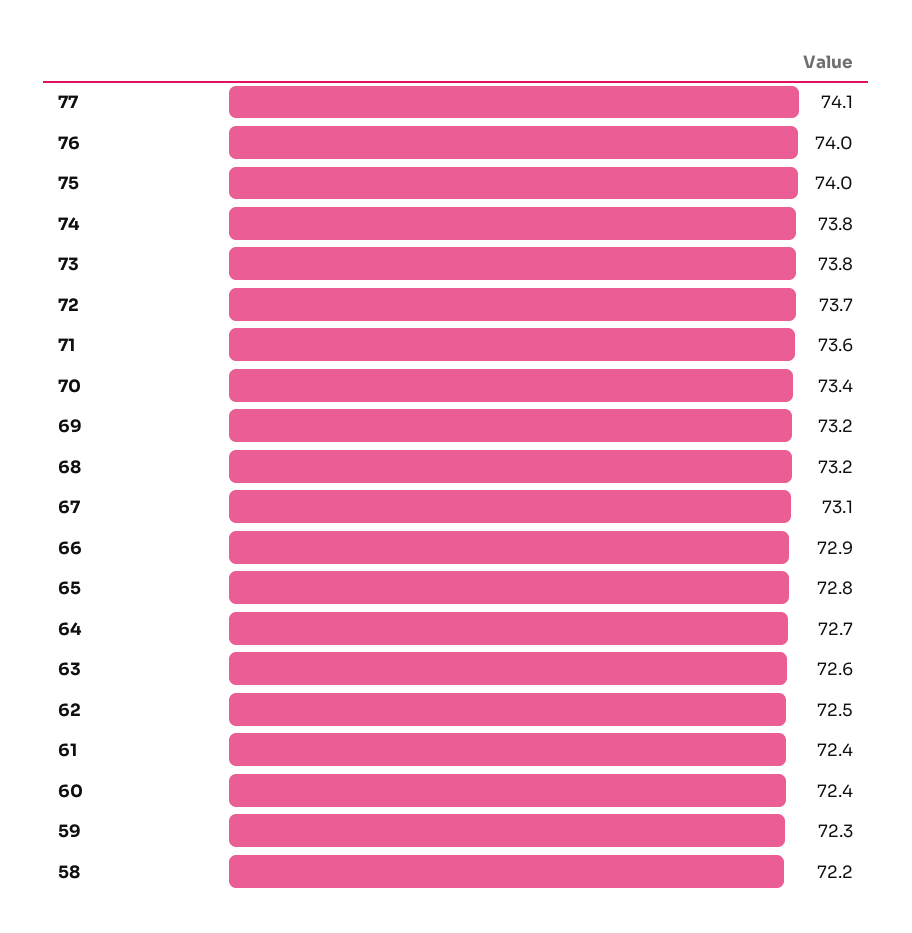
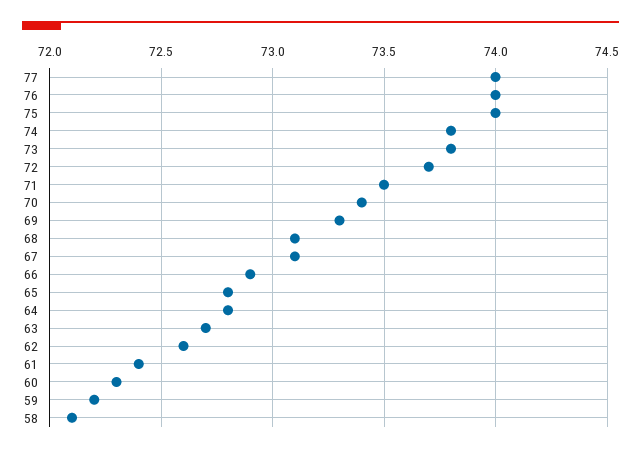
77: 74.1 -> 74
71: 73.6 -> 73.5
69: 73.2 -> 73.3
68: 73.2 -> 73.1
64: 72.7 -> 72.8
63: 72.6 -> 72.7
62: 72.5 -> 72.6
60: 72.4 -> 72.3
59: 72.3 -> 72.2
58: 72.2 -> 72.1

